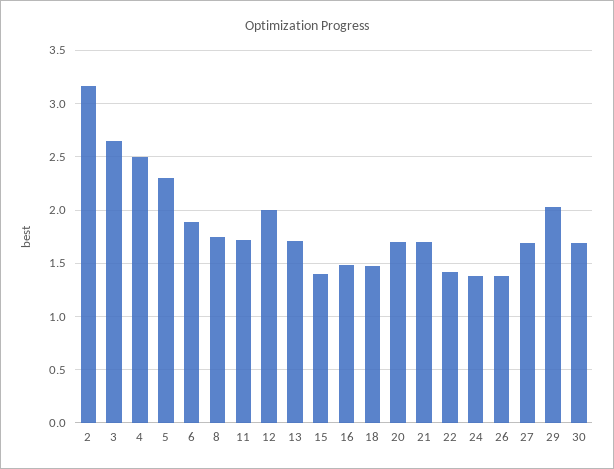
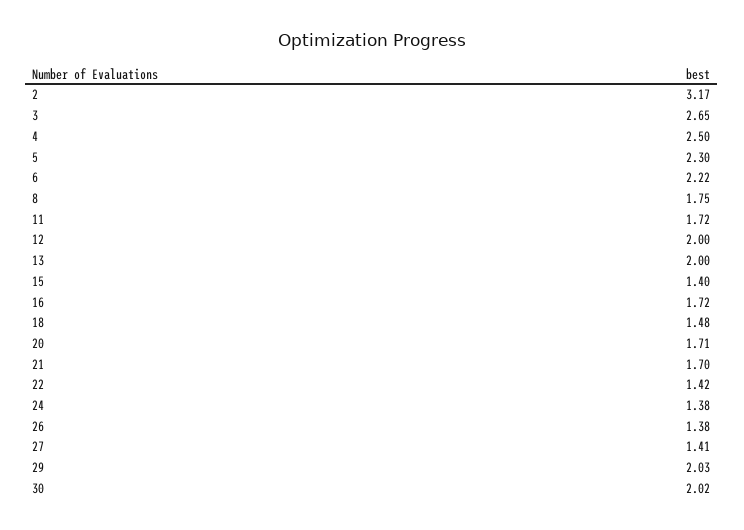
6: 1.9 -> 2.22
13: 1.7 -> 2
16: 1.5 -> 1.72
27: 1.7 -> 1.41
30: 1.7 -> 2.02

